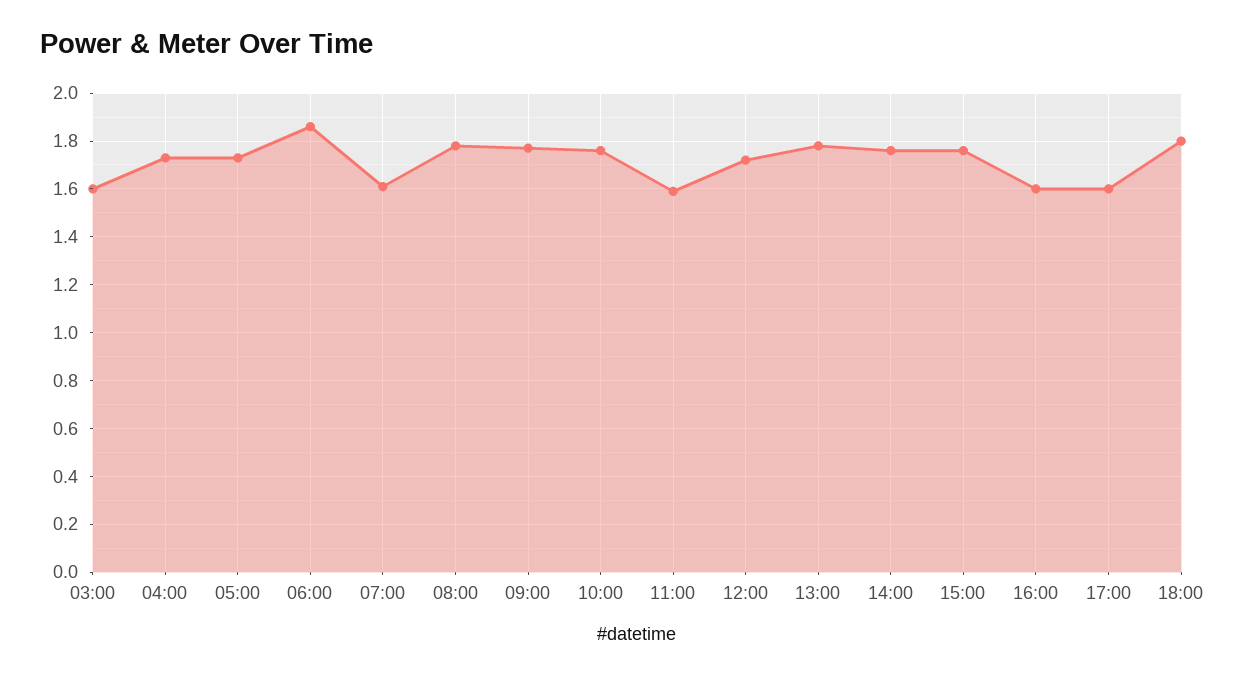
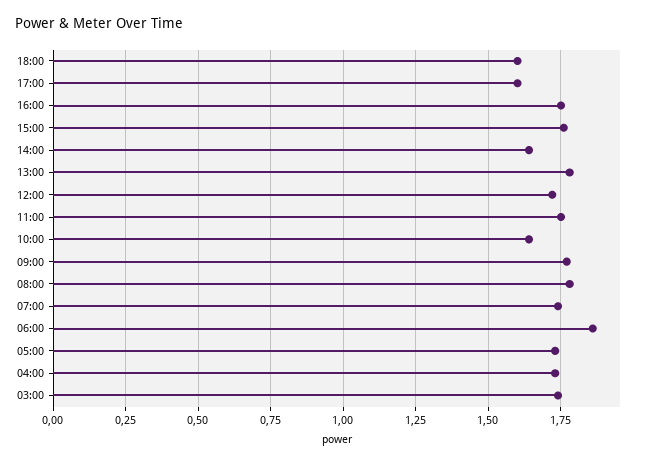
03:00: 1.6 -> 1.75
07:00: 1.6 -> 1.75
10:00: 1.75 -> 1.65
11:00: 1.6 -> 1.75
14:00: 1.75 -> 1.65
16:00: 1.6 -> 1.75
18:00: 1.8 -> 1.6

